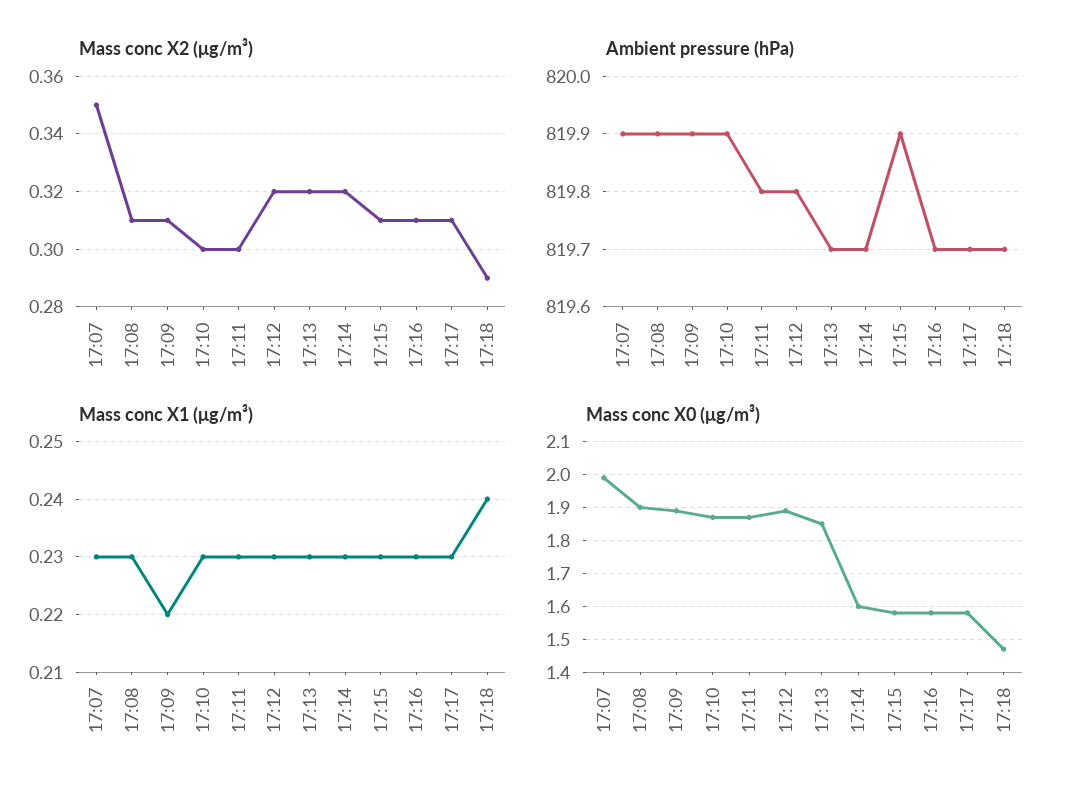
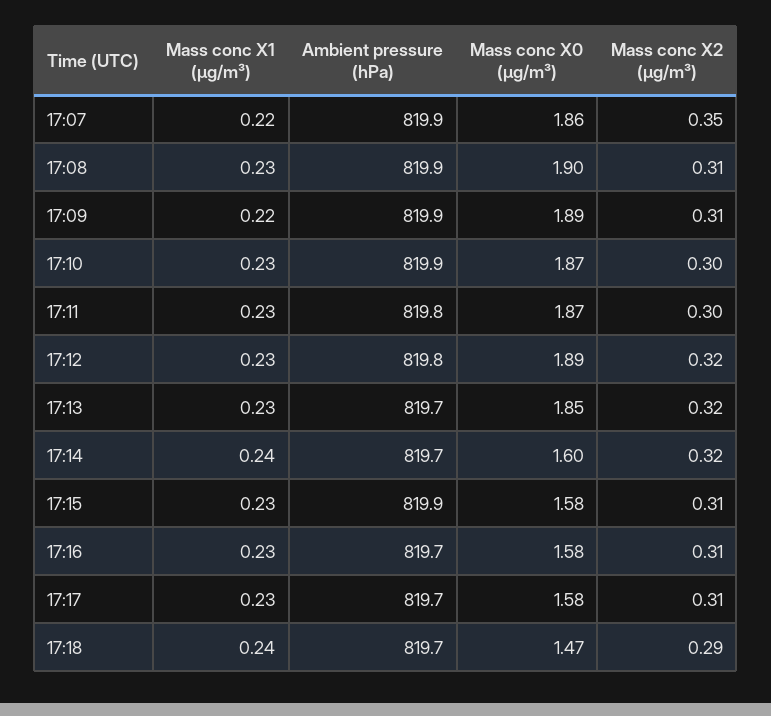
Mass conc X1 (μg/m³), 17:07: 0.23 -> 0.22
Mass conc X1 (μg/m³), 17:14: 0.23 -> 0.24
Mass conc X0 (μg/m³), 17:07: 2 -> 1.86

